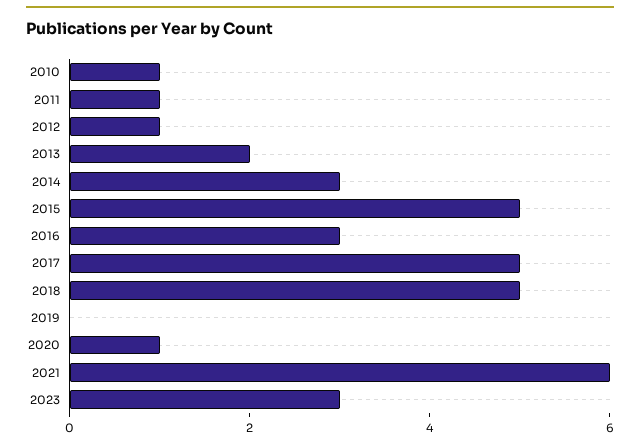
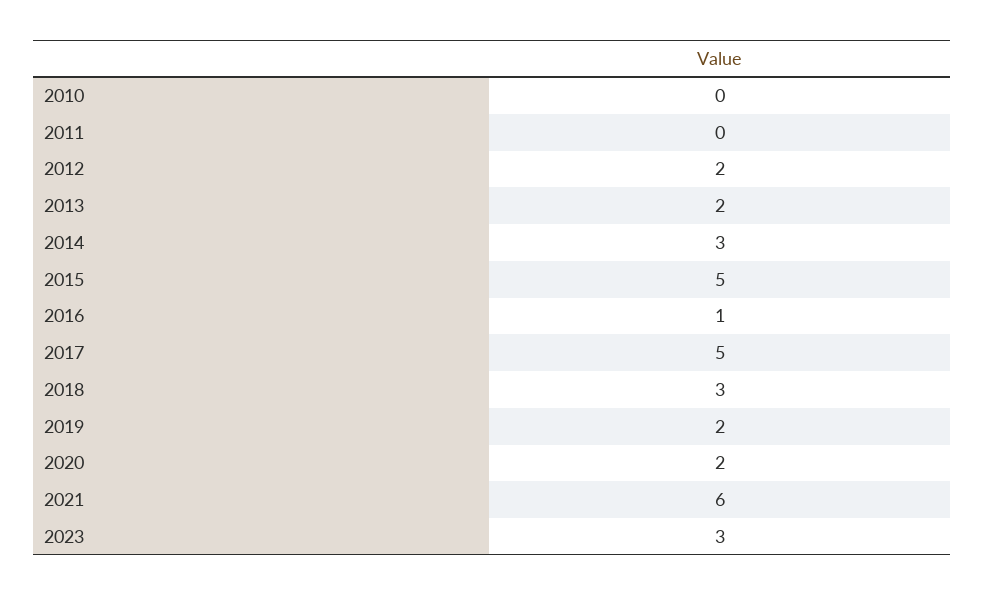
2010: 1 -> 0
2011: 1 -> 0
2012: 1 -> 2
2016: 3 -> 1
2018: 5 -> 3
2019: 0 -> 2
2020: 1 -> 2

